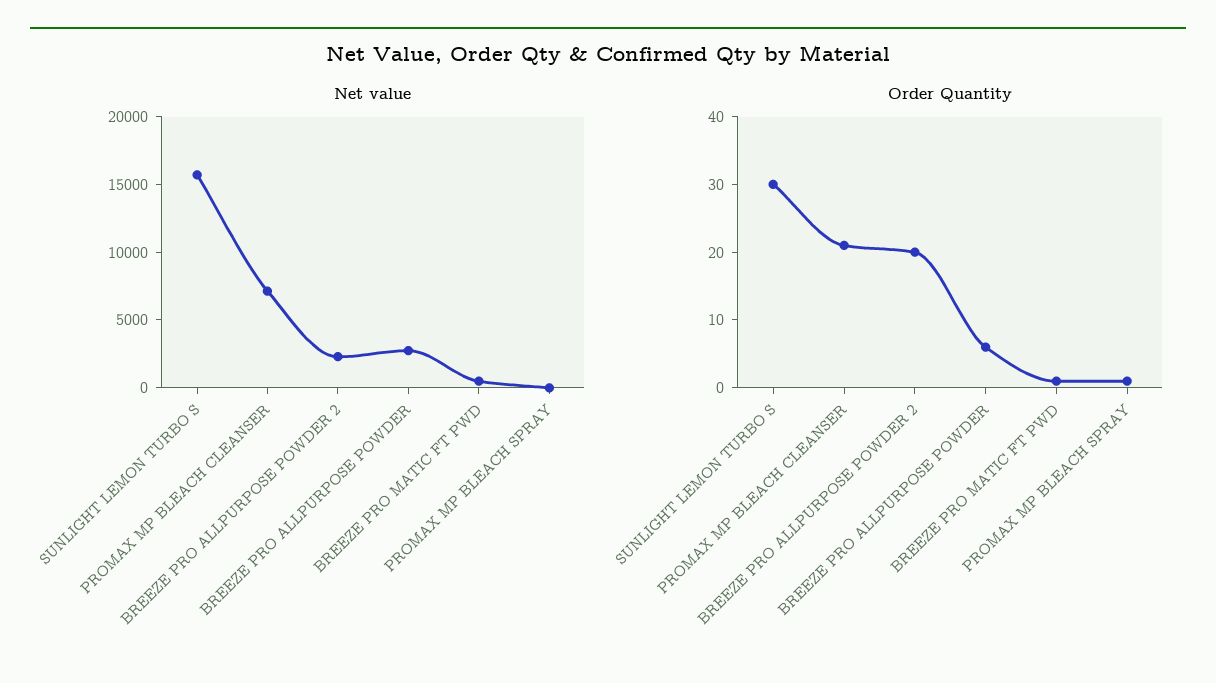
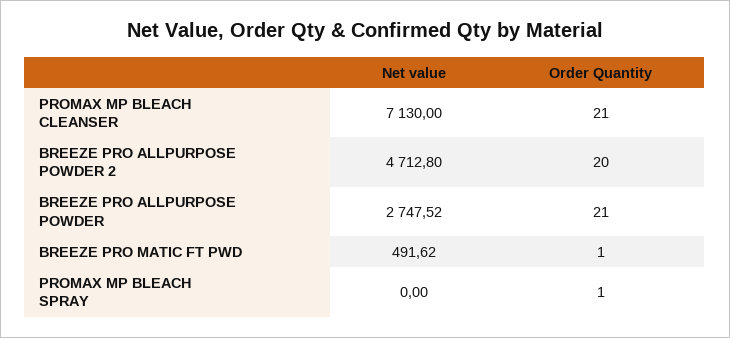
Net value, SUNLIGHT LEMON TURBO S: 16000 -> none
Net value, BREEZE PRO ALLPURPOSE POWDER 2: 2000 -> 4712.8
Order Quantity, SUNLIGHT LEMON TURBO S: 30 -> none
Order Quantity, BREEZE PRO ALLPURPOSE POWDER: 5 -> 21

